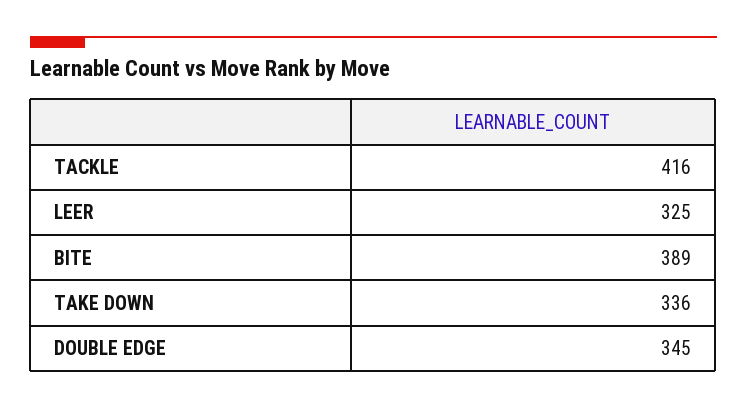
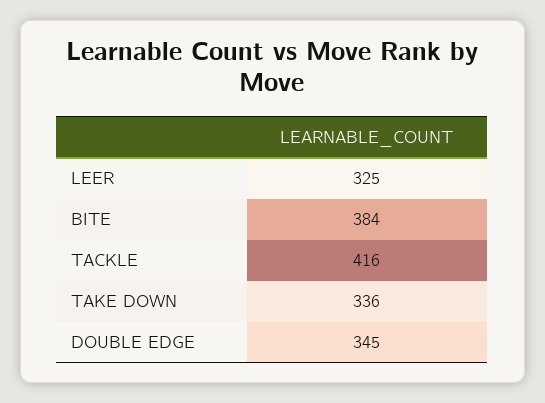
BITE: 389 -> 384

